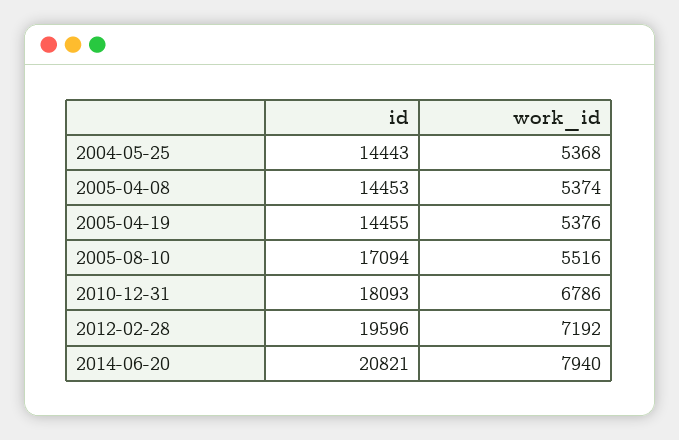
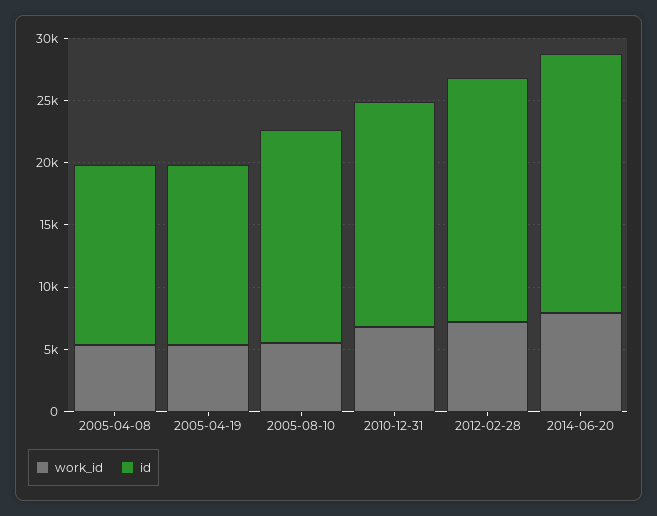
id, 2004-05-25: 14443 -> none
work_id, 2004-05-25: 5368 -> none

